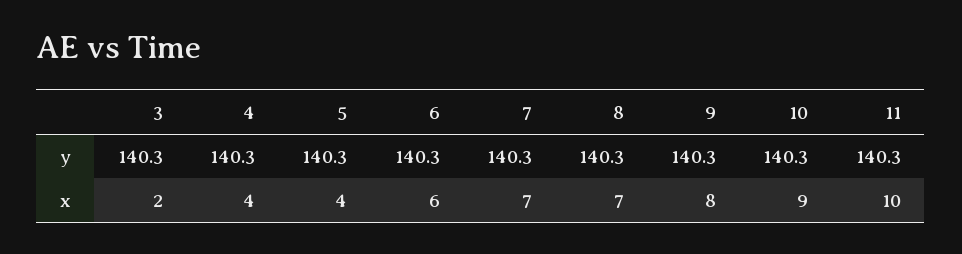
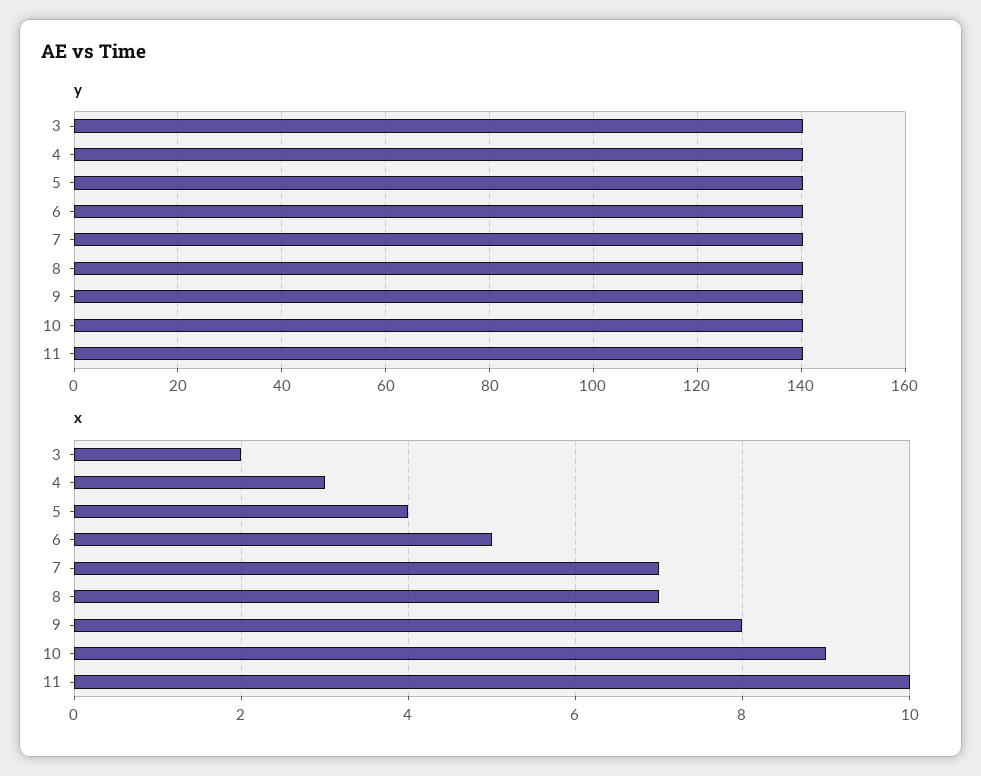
x, 4: 4 -> 3
x, 6: 6 -> 5

